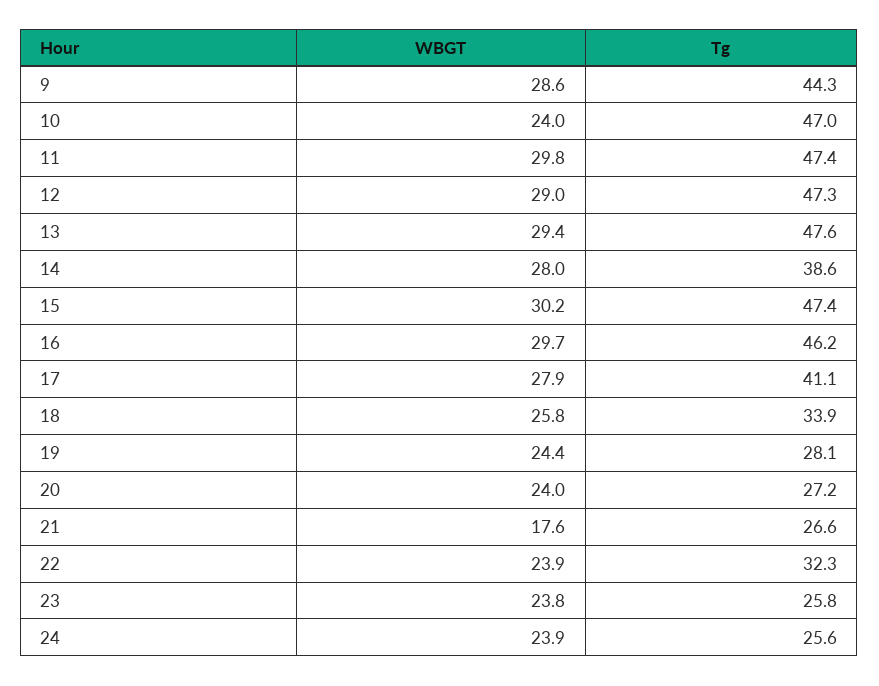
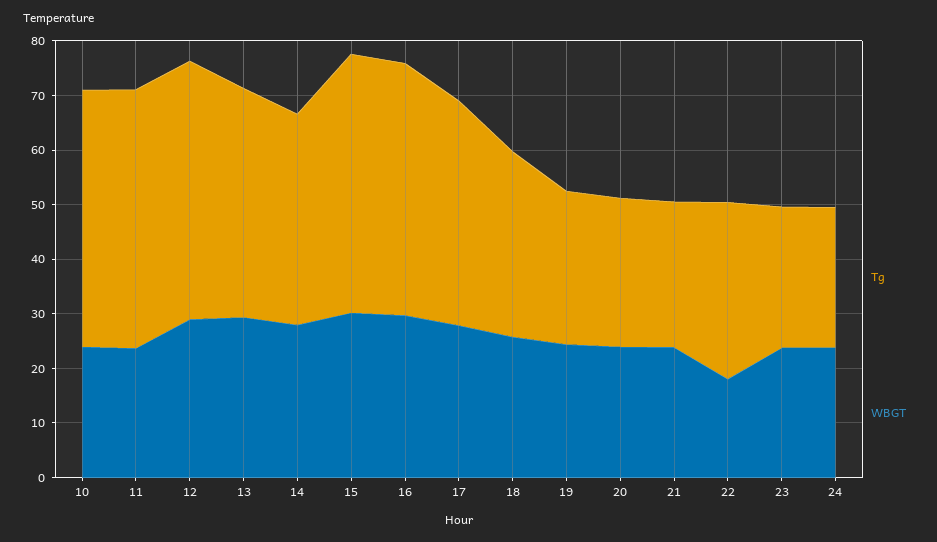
WBGT, 9: 28.6 -> none
Tg, 9: 44.3 -> none
WBGT, 11: 29.8 -> 24
Tg, 13: 47.6 -> 42
WBGT, 21: 17.6 -> 24
WBGT, 22: 23.9 -> 18

